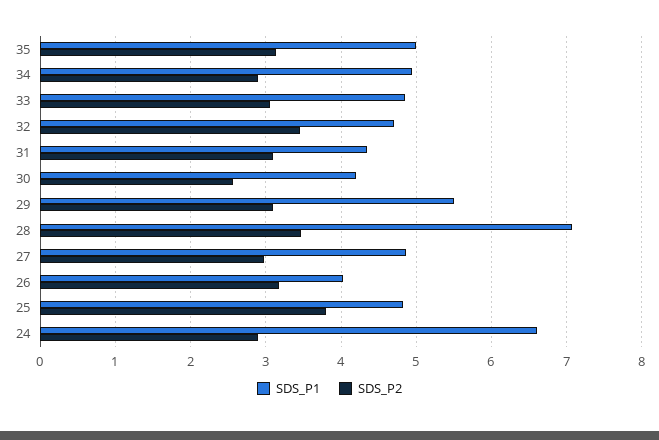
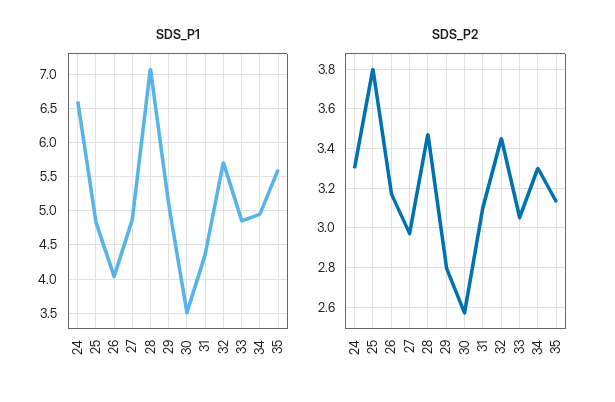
SDS_P1, 35: 5 -> 5.6
SDS_P2, 34: 2.9 -> 3.3
SDS_P1, 32: 4.7 -> 5.7
SDS_P1, 30: 4.2 -> 3.5
SDS_P1, 29: 5.5 -> 5.1
SDS_P2, 29: 3.1 -> 2.8
SDS_P2, 24: 2.9 -> 3.3

